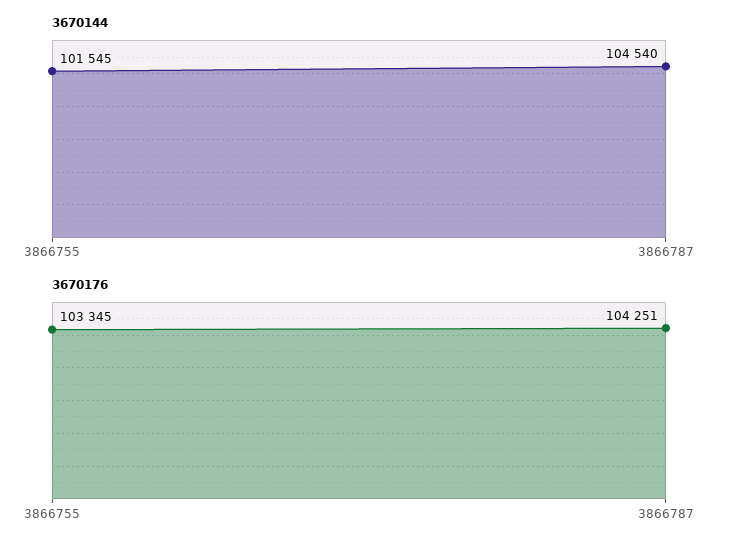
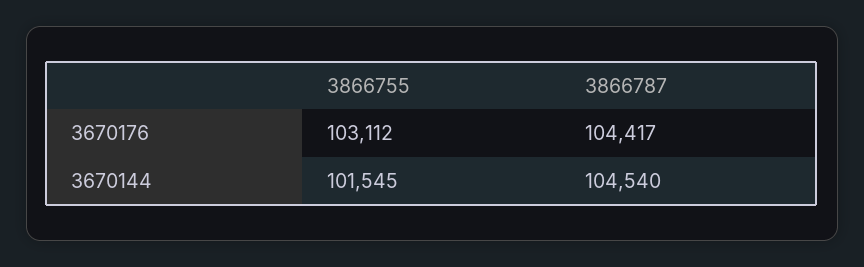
3670176, 3866755: 103345 -> 103112
3670176, 3866787: 104251 -> 104417

